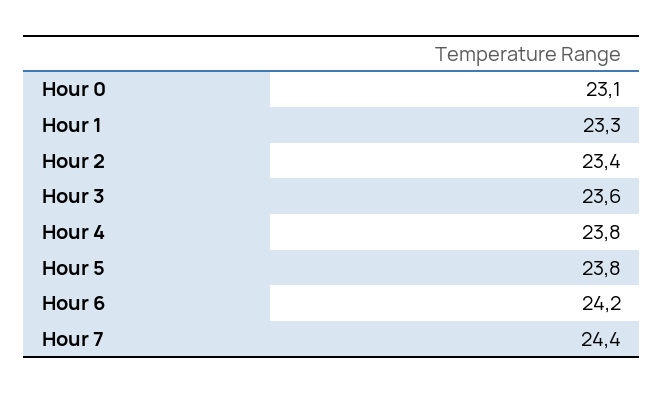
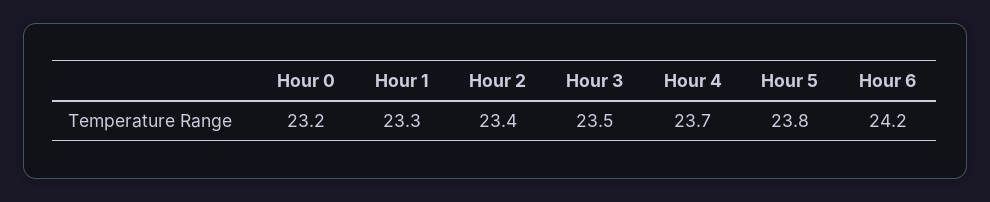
Hour 0: 23.1 -> 23.2
Hour 3: 23.6 -> 23.5
Hour 4: 23.8 -> 23.7
Hour 7: 24.4 -> none

